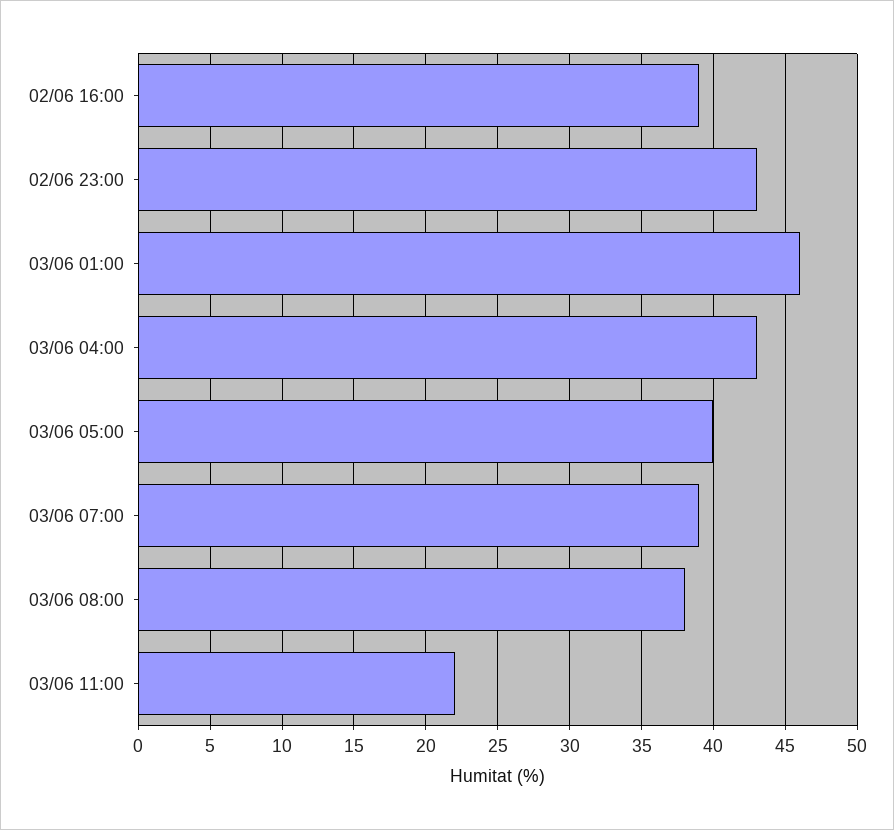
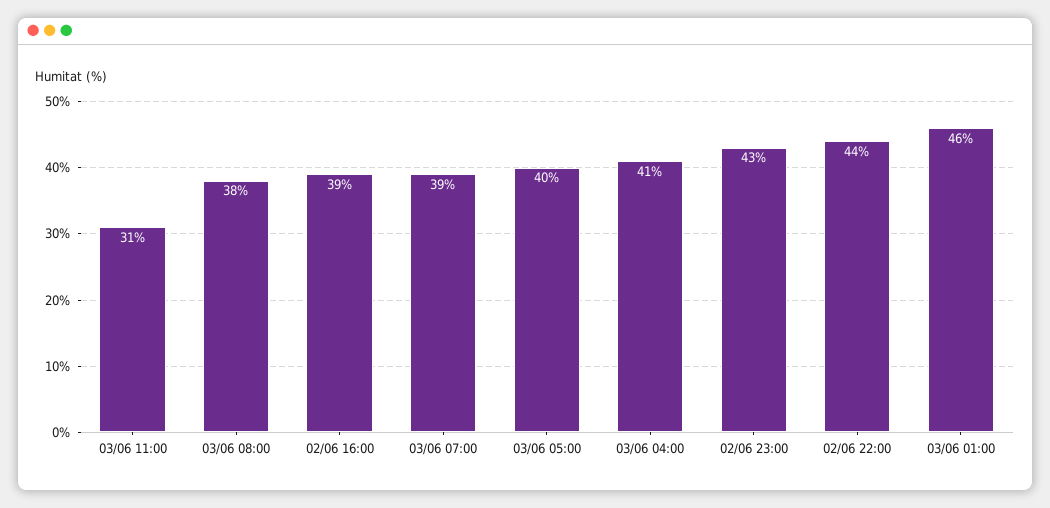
03/06 04:00: 43 -> 41
03/06 11:00: 22 -> 31
02/06 22:00: none -> 44

